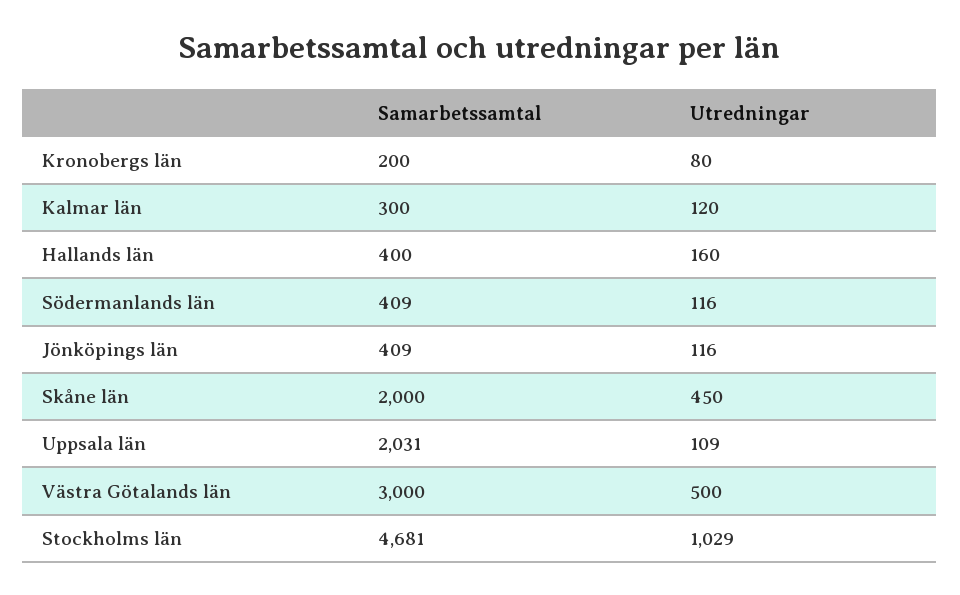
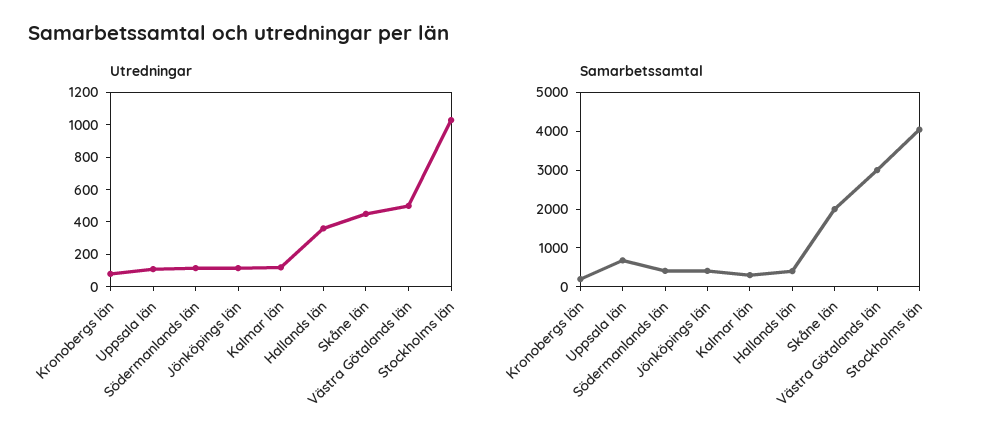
Utredningar, Hallands län: 160 -> 350
Samarbetssamtal, Uppsala län: 2031 -> 750
Samarbetssamtal, Stockholms län: 4681 -> 4000

